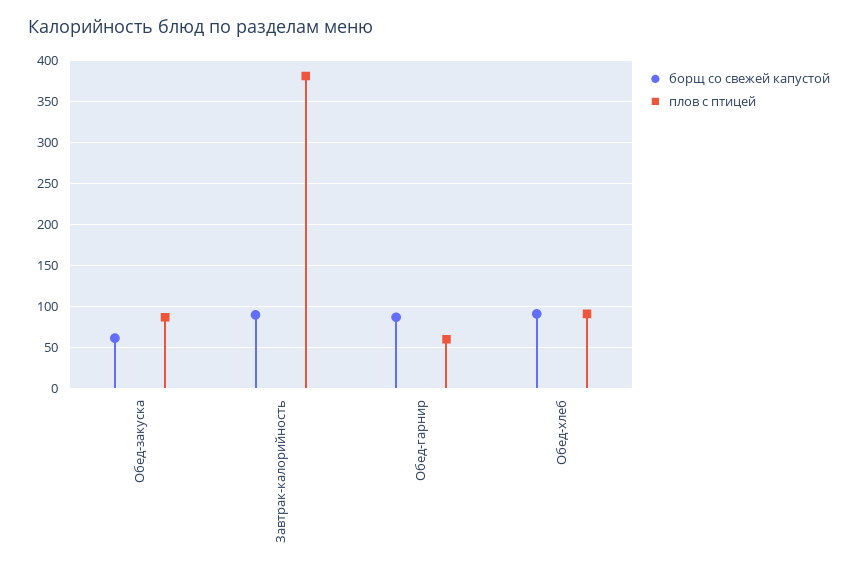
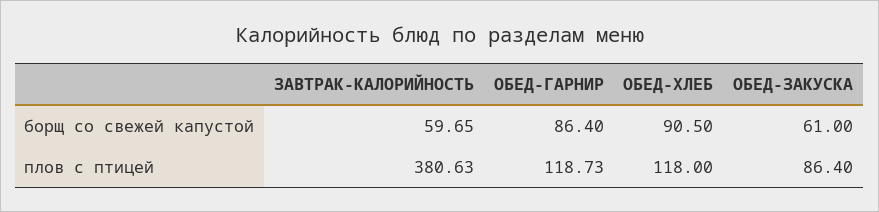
борщ со свежей капустой, Завтрак-калорийность: 90 -> 59.65
плов с птицей, Обед-гарнир: 60 -> 118.73
плов с птицей, Обед-хлеб: 90 -> 118

